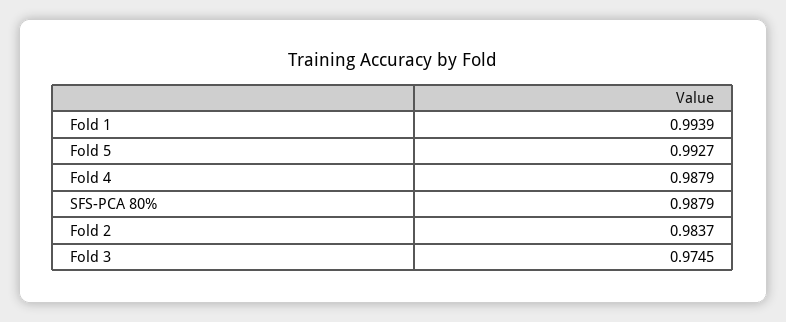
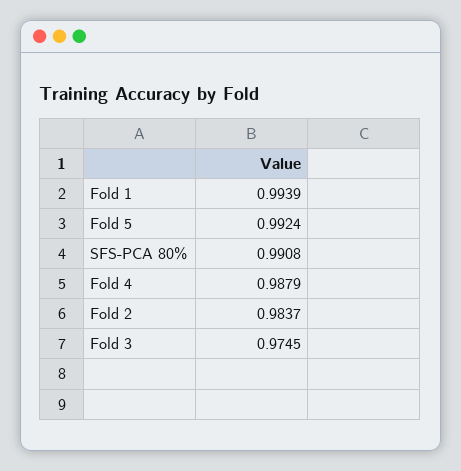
Fold 5: 0.9927 -> 0.9924
SFS-PCA 80%: 0.9879 -> 0.9908

